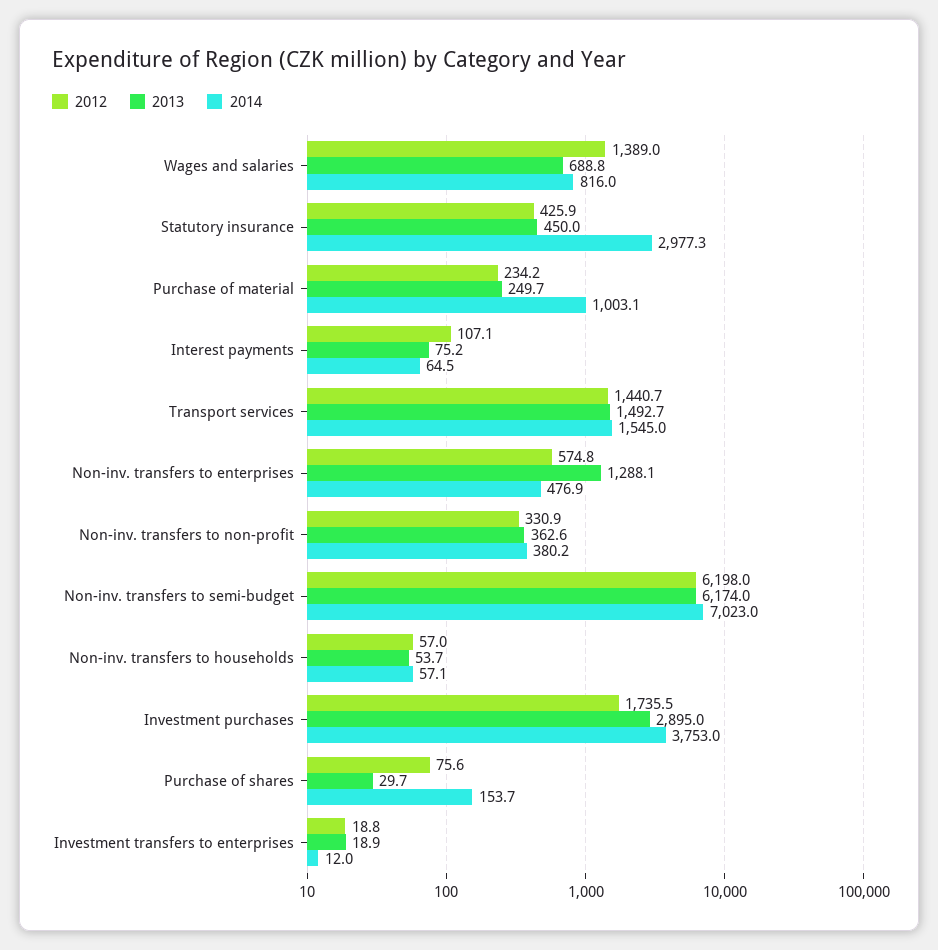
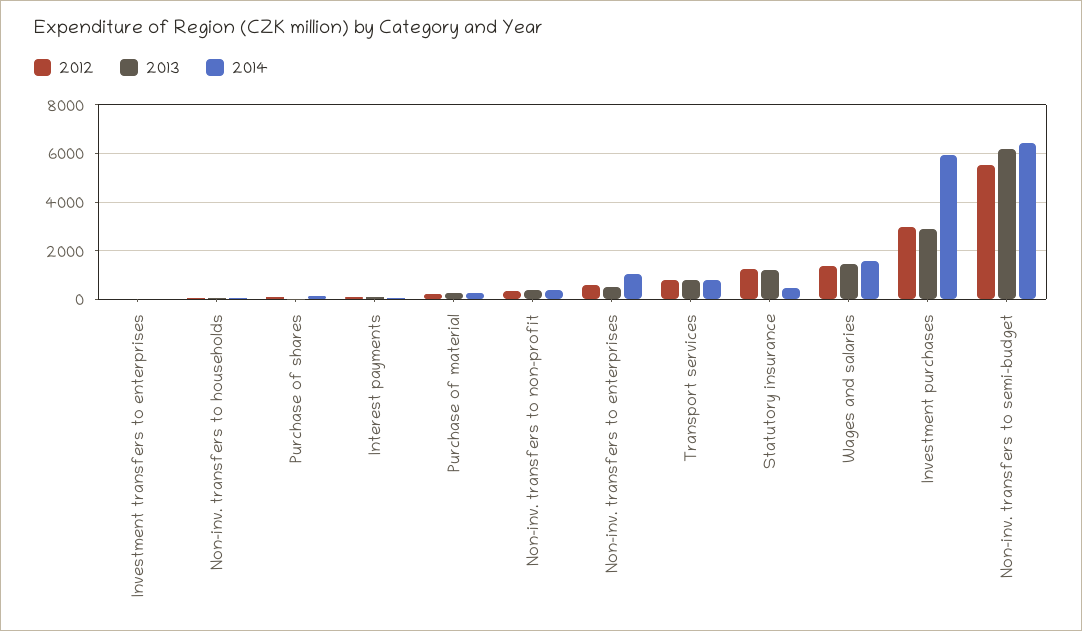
2013, Wages and salaries: 688.8 -> 1500
2014, Wages and salaries: 816 -> 1500
2012, Statutory insurance: 425.9 -> 1250
2013, Statutory insurance: 450 -> 1250
2014, Statutory insurance: 2977.3 -> 500
2014, Purchase of material: 1003.1 -> 250
2012, Transport services: 1440.7 -> 750
2013, Transport services: 1492.7 -> 750
2014, Transport services: 1545 -> 750
2013, Non-inv. transfers to enterprises: 1288.1 -> 500
2014, Non-inv. transfers to enterprises: 476.9 -> 1000
2012, Non-inv. transfers to semi-budget: 6198 -> 5500
2014, Non-inv. transfers to semi-budget: 7023 -> 6500
2012, Investment purchases: 1735.5 -> 3000
2014, Investment purchases: 3753 -> 6000

